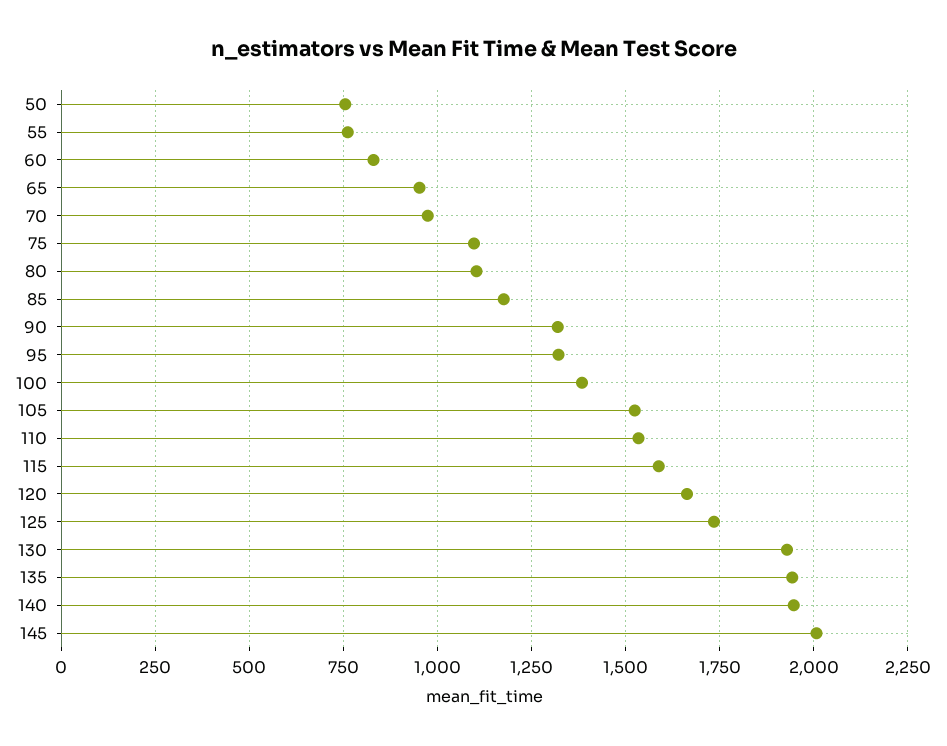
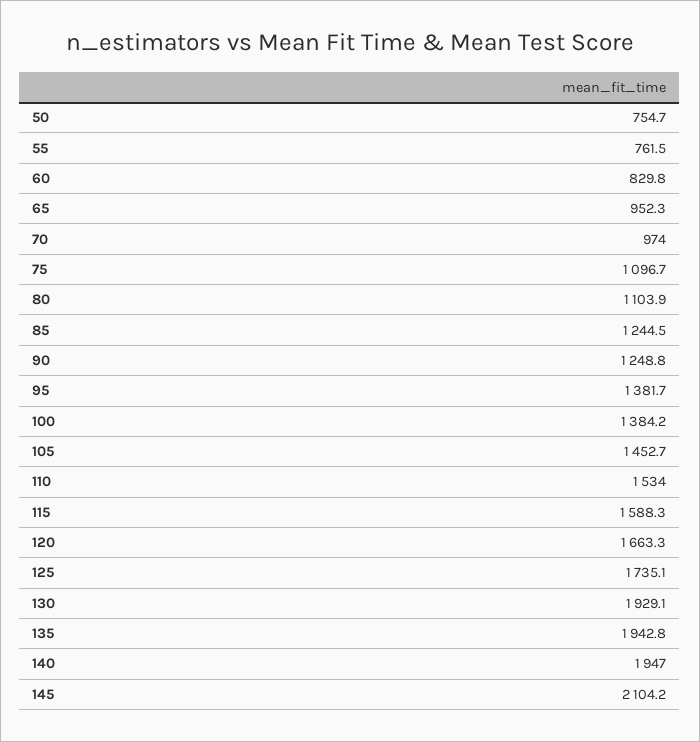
85: 1175 -> 1244.5
90: 1325 -> 1248.8
95: 1325 -> 1381.7
105: 1525 -> 1452.7
145: 2000 -> 2104.2

